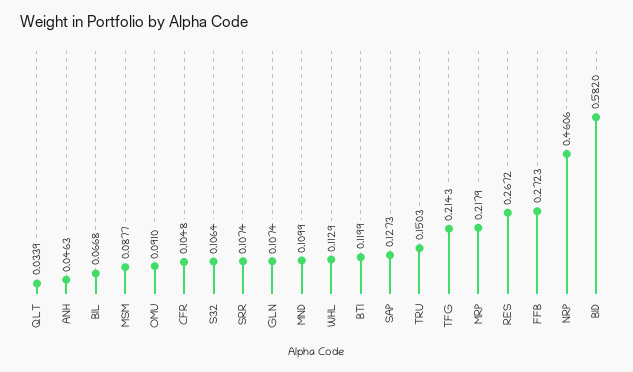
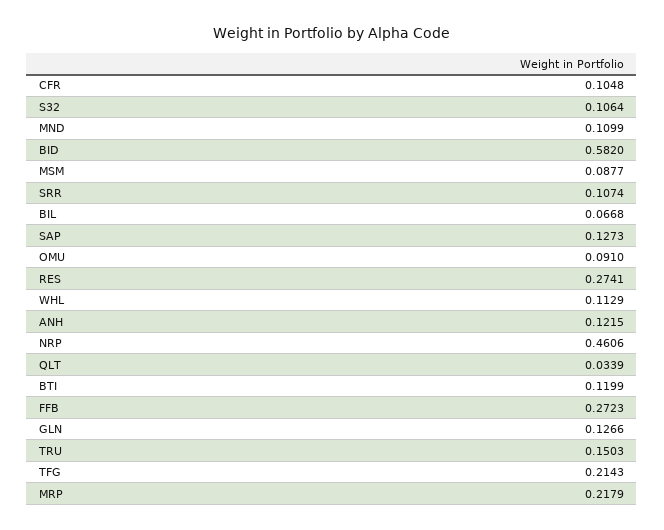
ANH: 0.0463 -> 0.1215
GLN: 0.1074 -> 0.1266
RES: 0.2672 -> 0.2741

